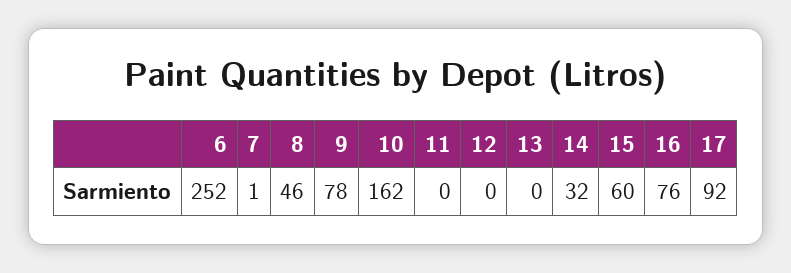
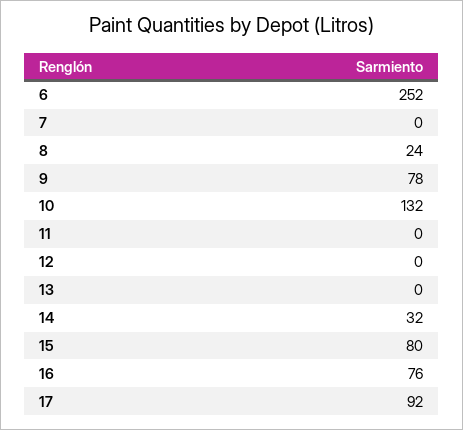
7: 1 -> 0
8: 46 -> 24
10: 162 -> 132
15: 60 -> 80

